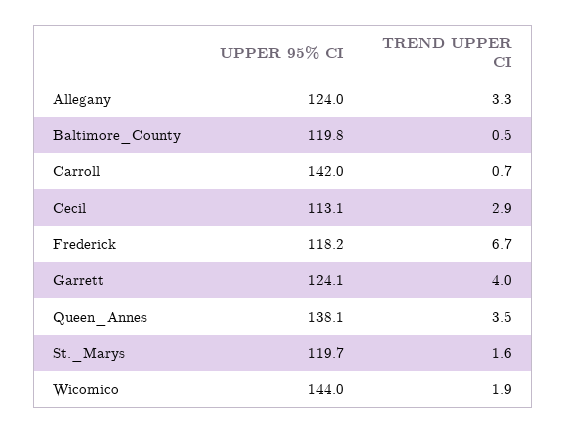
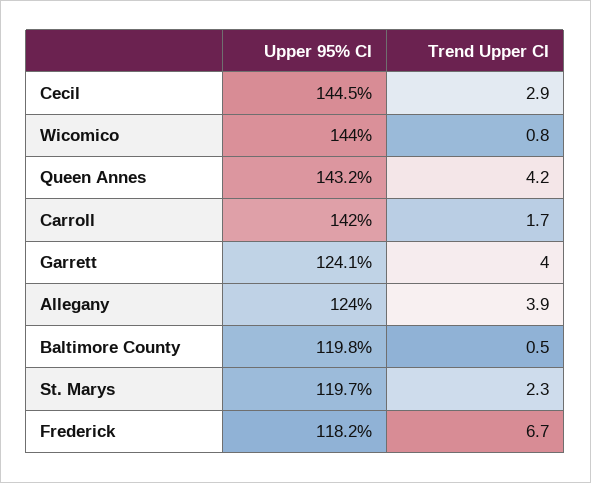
TREND UPPER CI, Allegany: 3.3 -> 3.9
TREND UPPER CI, Carroll: 0.7 -> 1.7
UPPER 95% CI, Cecil: 113.1 -> 144.5
UPPER 95% CI, Queen_Annes: 138.1 -> 143.2
TREND UPPER CI, Queen_Annes: 3.5 -> 4.2
TREND UPPER CI, St._Marys: 1.6 -> 2.3
TREND UPPER CI, Wicomico: 1.9 -> 0.8

